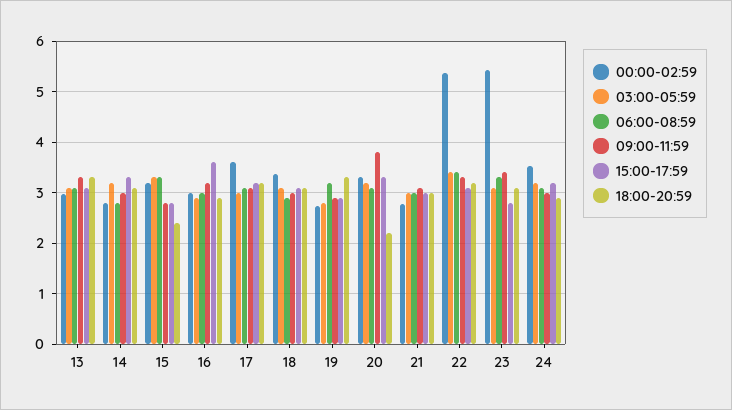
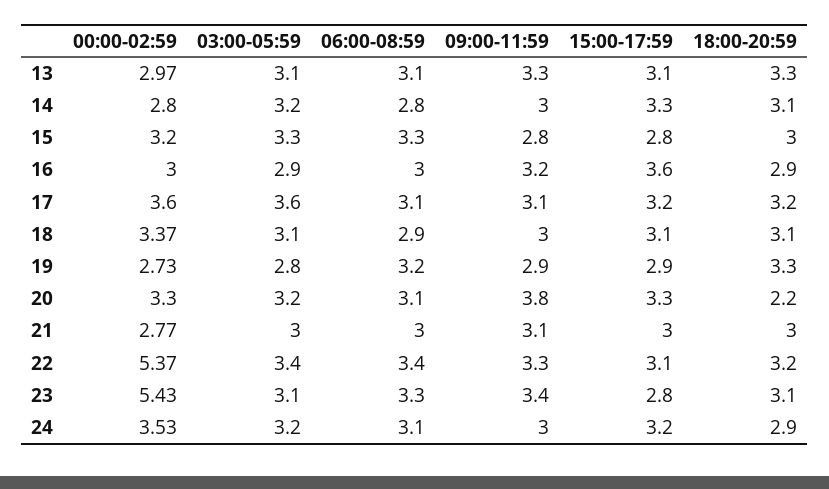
18:00-20:59, 15: 2.4 -> 3
03:00-05:59, 17: 3 -> 3.6

